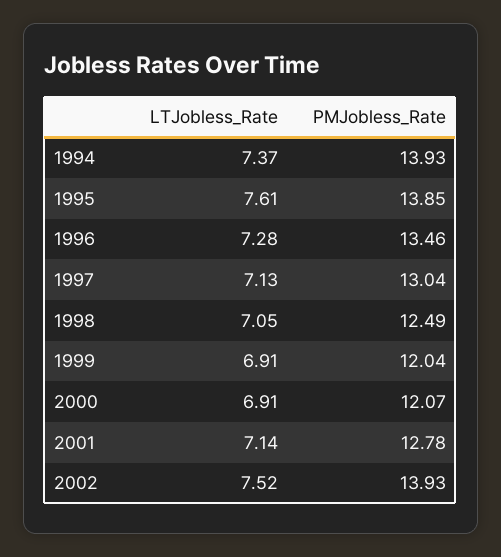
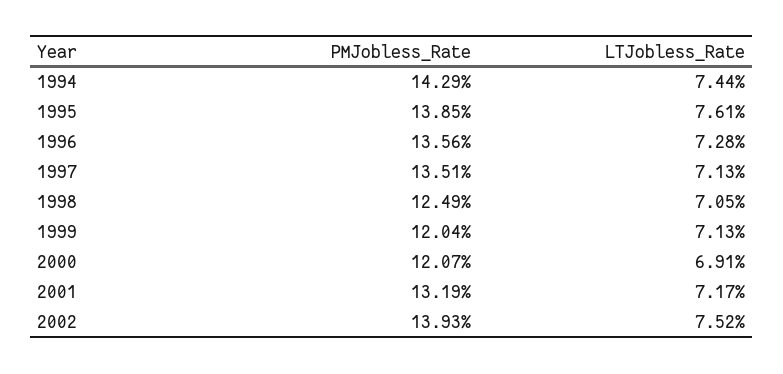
LTJobless_Rate, 1994: 7.37 -> 7.44
PMJobless_Rate, 1994: 13.93 -> 14.29
PMJobless_Rate, 1996: 13.46 -> 13.56
PMJobless_Rate, 1997: 13.04 -> 13.51
LTJobless_Rate, 1999: 6.91 -> 7.13
LTJobless_Rate, 2001: 7.14 -> 7.17
PMJobless_Rate, 2001: 12.78 -> 13.19

